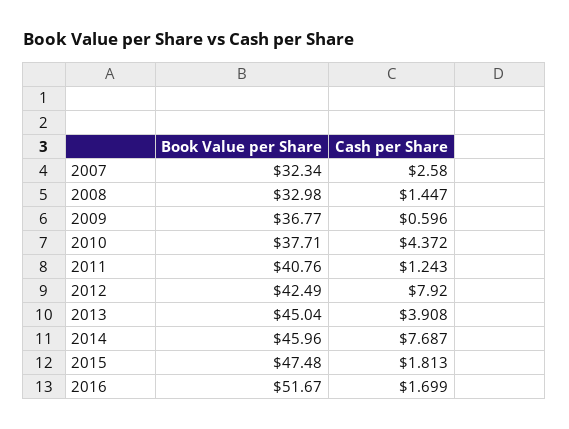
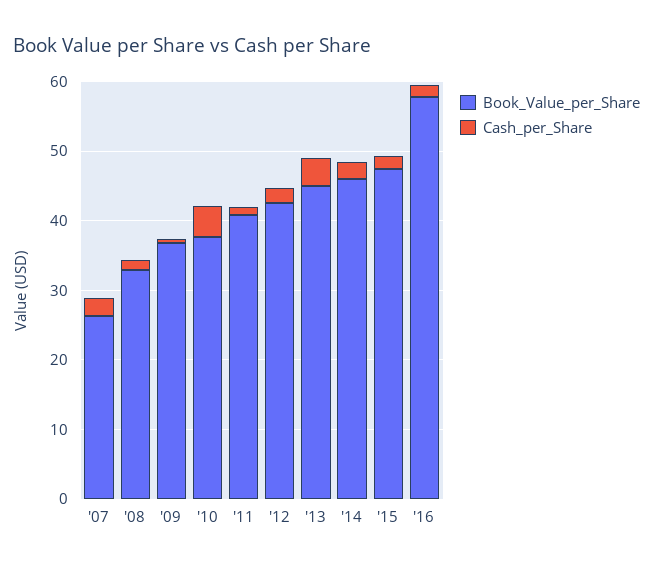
Book Value per Share, 2007: 32.34 -> 26
Cash per Share, 2012: 7.92 -> 2
Cash per Share, 2014: 7.687 -> 2
Book Value per Share, 2016: 51.67 -> 58

